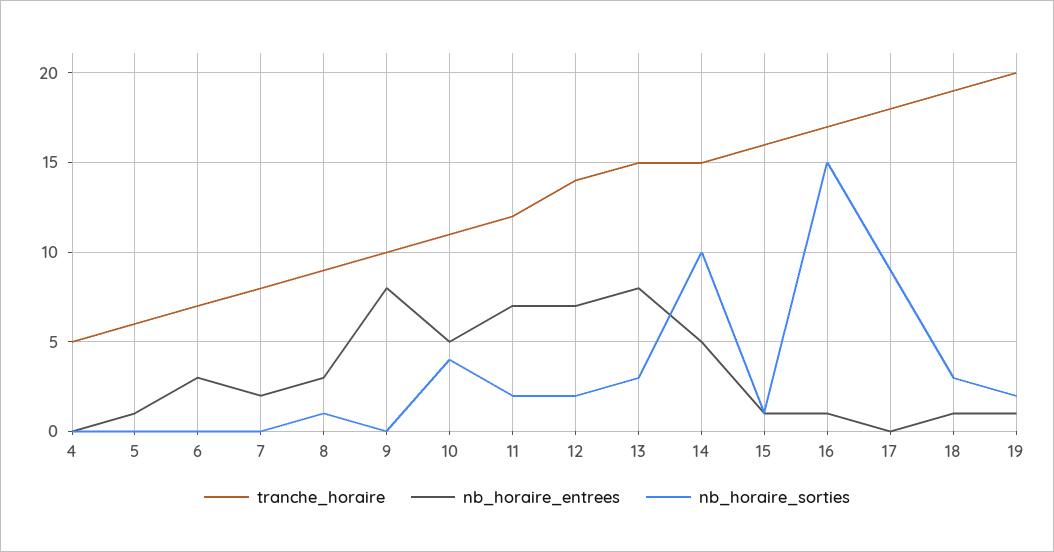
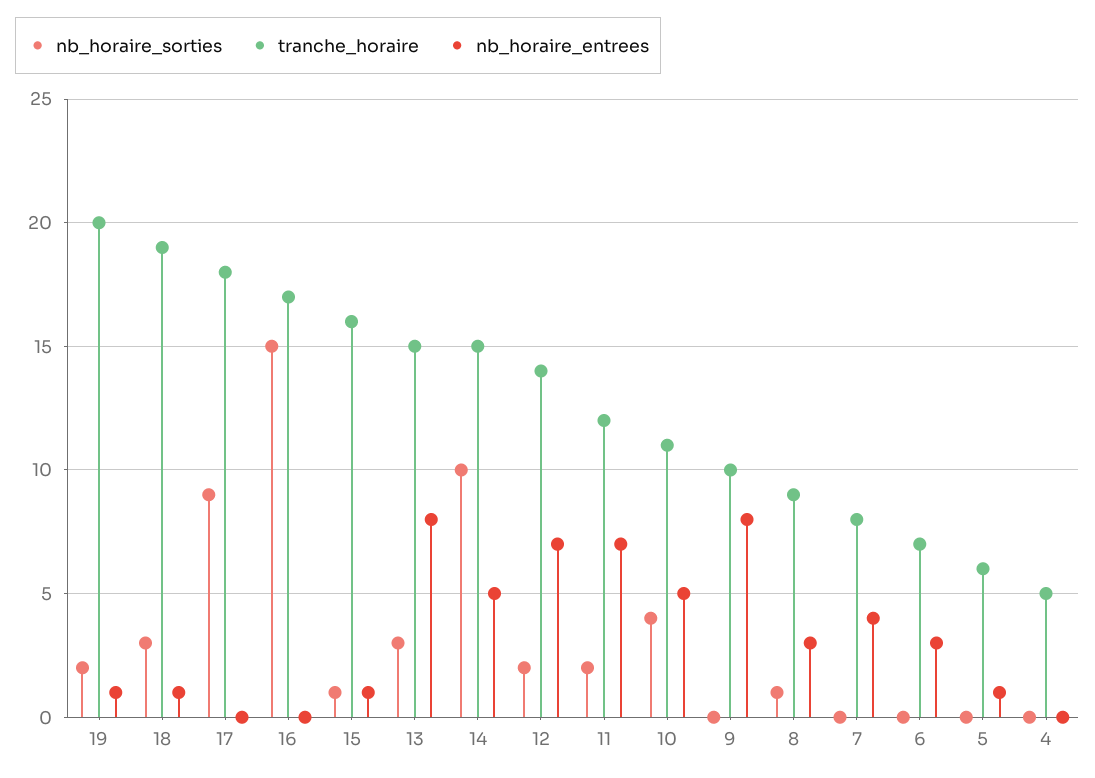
nb_horaire_entrees, 7: 2 -> 4
nb_horaire_entrees, 16: 1 -> 0

